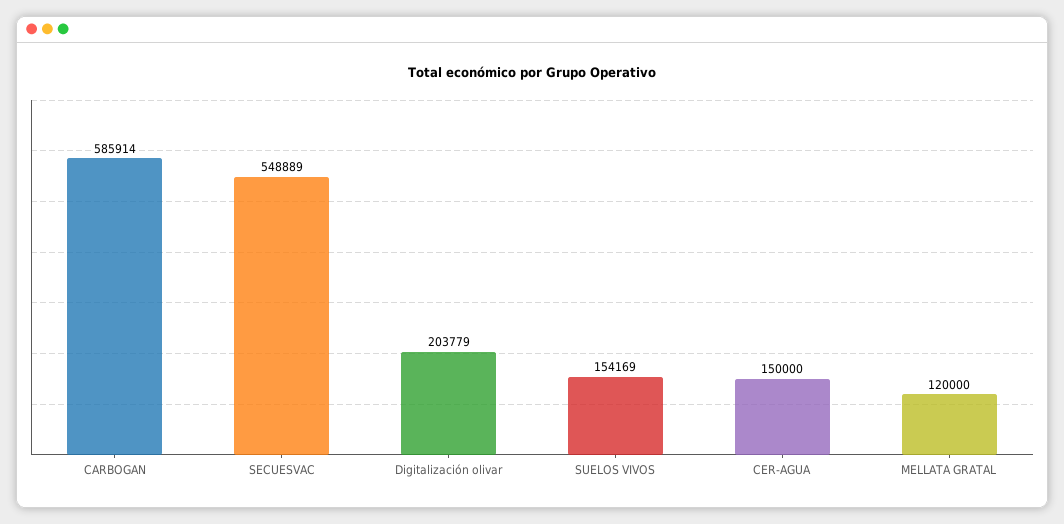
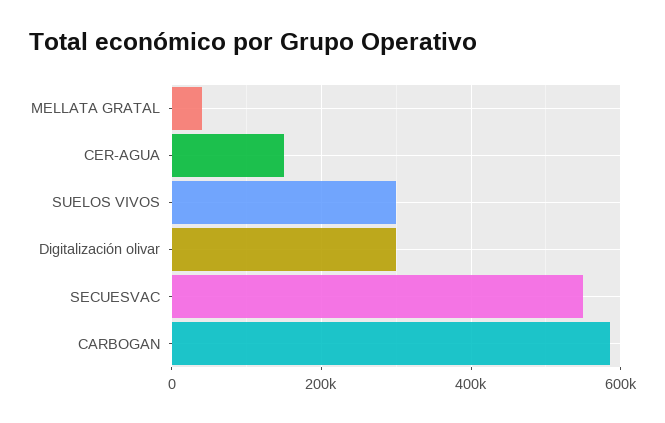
Digitalización olivar: 203779 -> 300000
SUELOS VIVOS: 154169 -> 300000
MELLATA GRATAL: 120000 -> 40000

